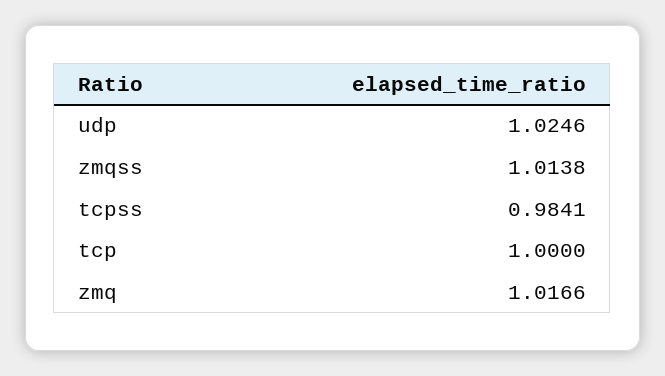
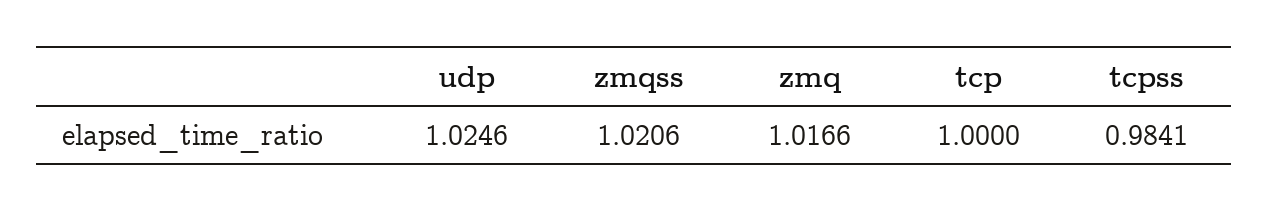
zmqss: 1.0138 -> 1.0206

